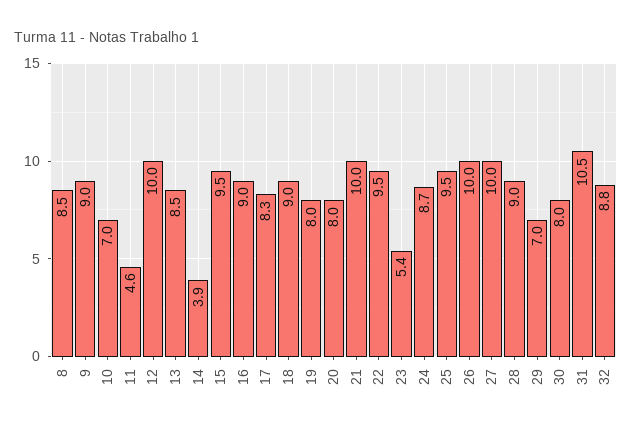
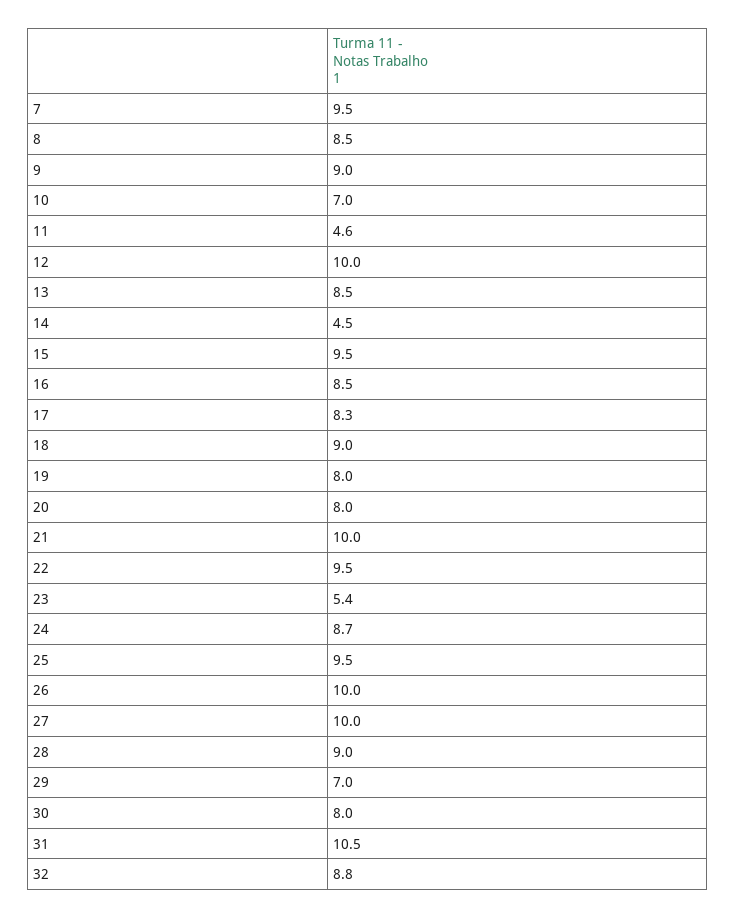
14: 3.9 -> 4.5
16: 9 -> 8.5
7: none -> 9.5

